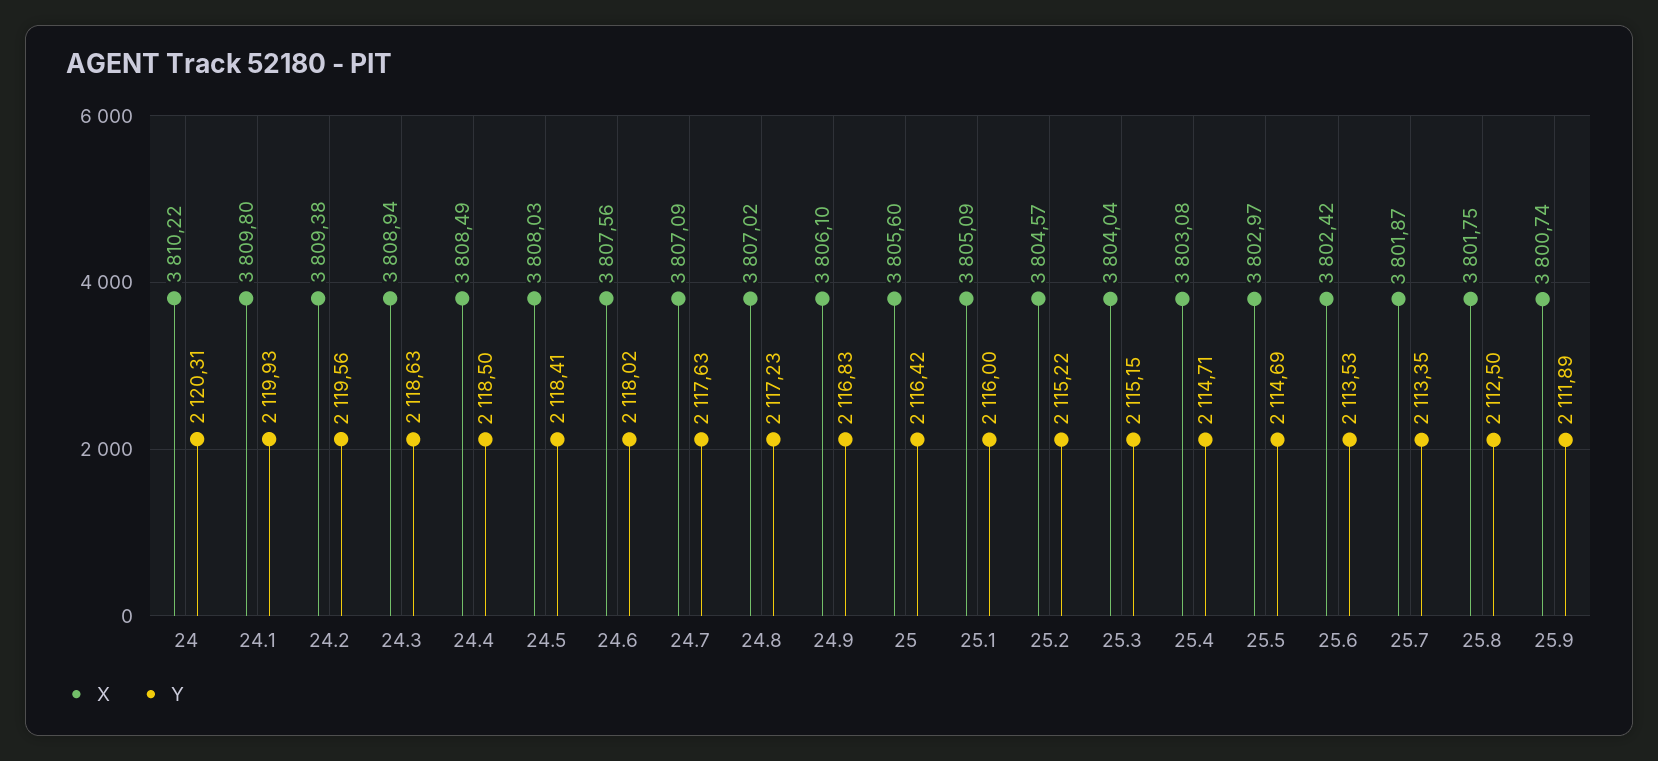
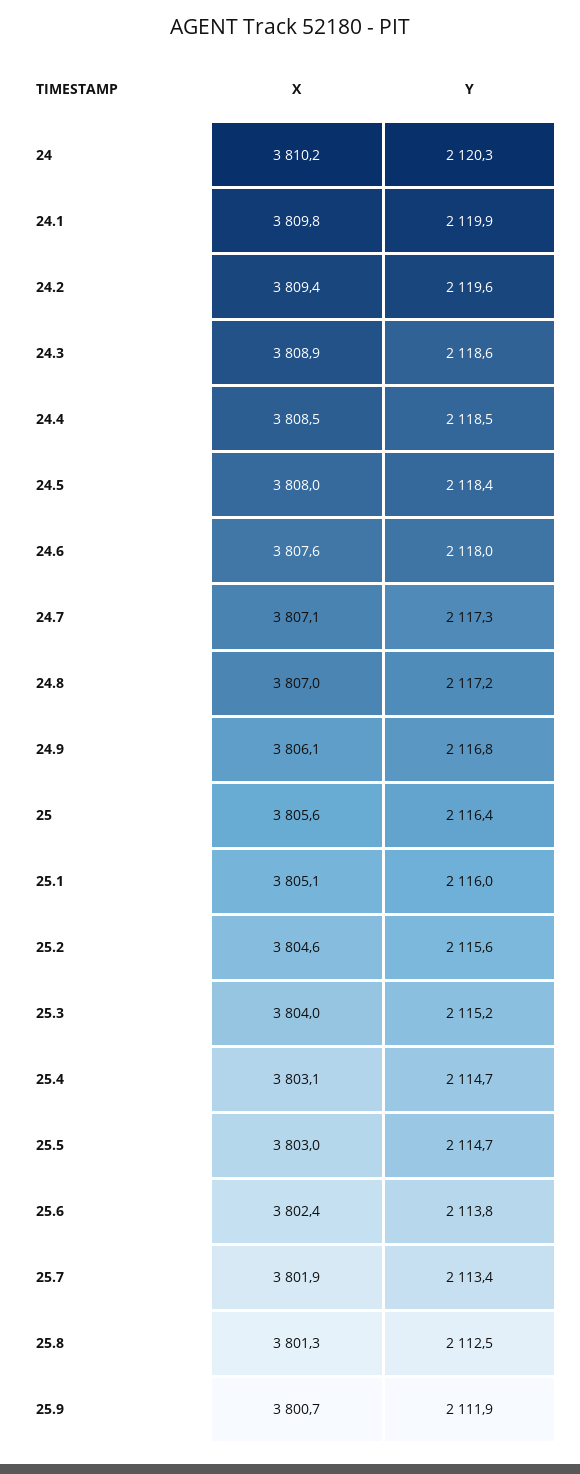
Y, 24.7: 2117.63 -> 2117.3
Y, 25.2: 2115.22 -> 2115.6
Y, 25.6: 2113.53 -> 2113.8
X, 25.8: 3801.75 -> 3801.3

